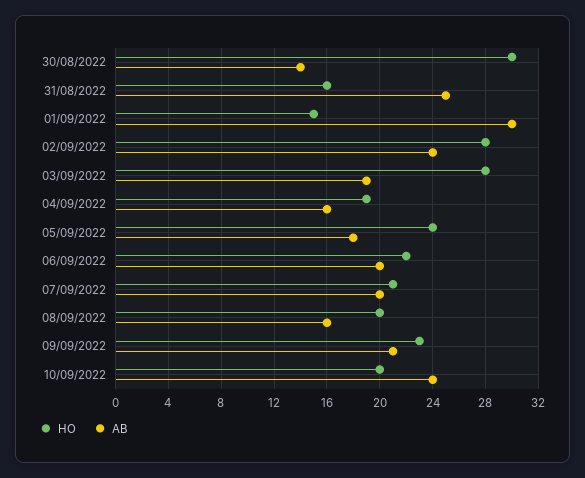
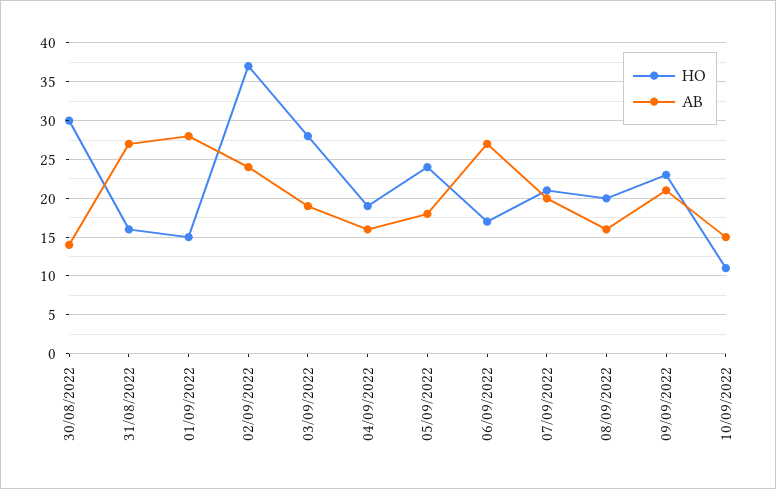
AB, 31/08/2022: 25 -> 27
AB, 01/09/2022: 30 -> 28
HO, 02/09/2022: 28 -> 37
HO, 06/09/2022: 22 -> 17
AB, 06/09/2022: 20 -> 27
HO, 10/09/2022: 20 -> 11
AB, 10/09/2022: 24 -> 15

